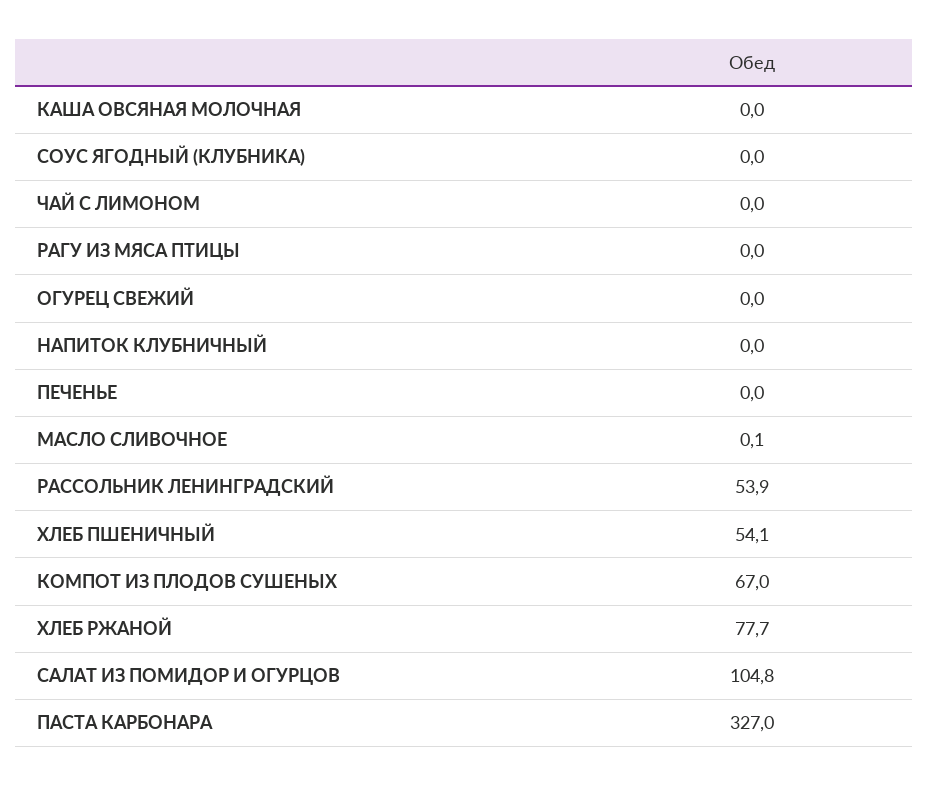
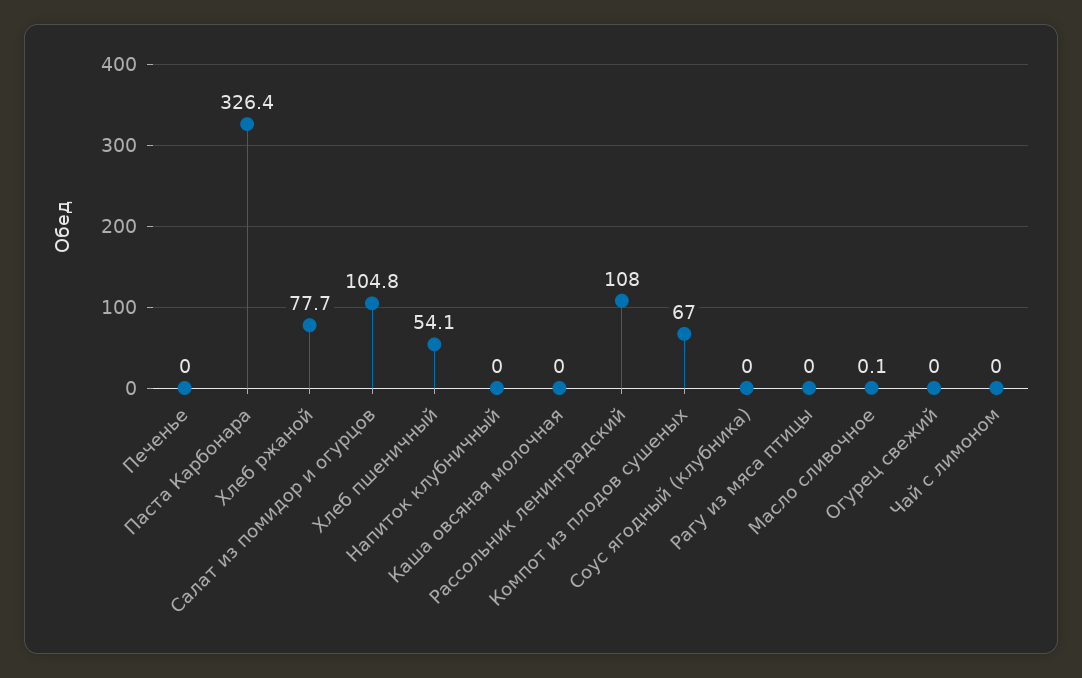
РАССОЛЬНИК ЛЕНИНГРАДСКИЙ: 53.9 -> 108
ПАСТА КАРБОНАРА: 327 -> 326.4

